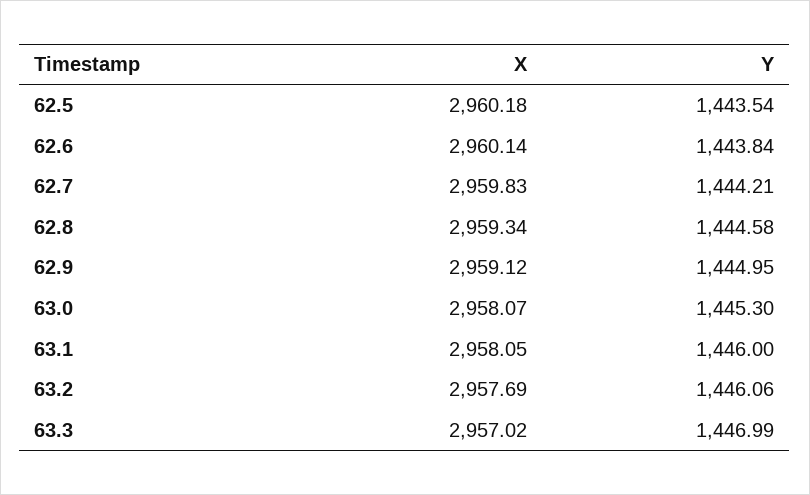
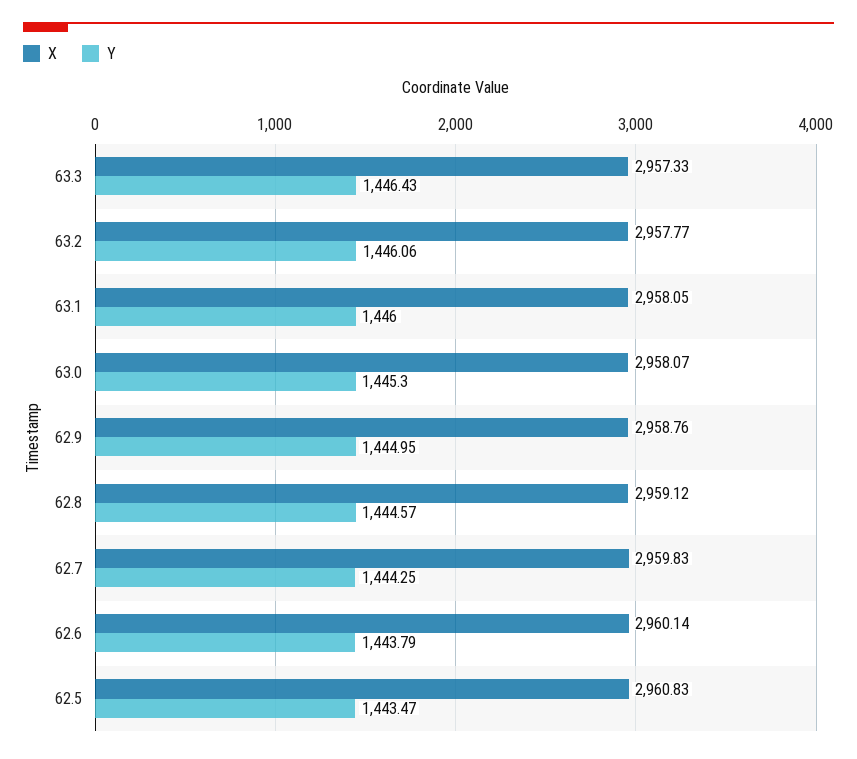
X, 62.5: 2960.18 -> 2960.83
Y, 62.5: 1443.54 -> 1443.47
Y, 62.6: 1443.84 -> 1443.79
Y, 62.7: 1444.21 -> 1444.25
X, 62.8: 2959.34 -> 2959.12
Y, 62.8: 1444.58 -> 1444.57
X, 62.9: 2959.12 -> 2958.76
X, 63.2: 2957.69 -> 2957.77
X, 63.3: 2957.02 -> 2957.33
Y, 63.3: 1446.99 -> 1446.43

